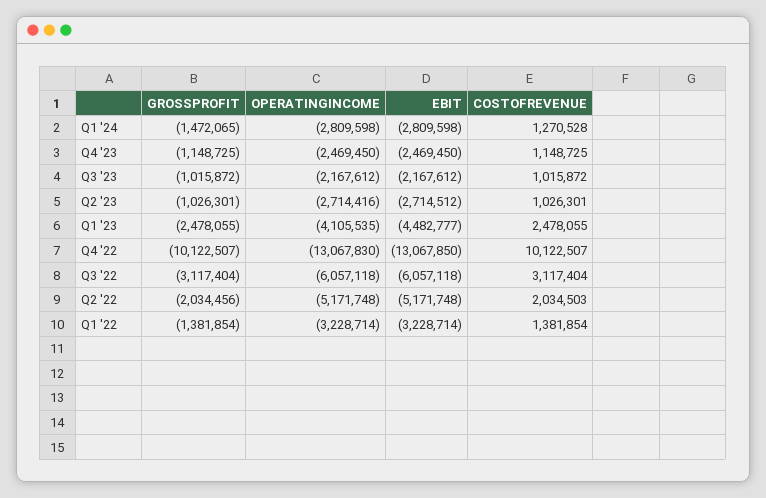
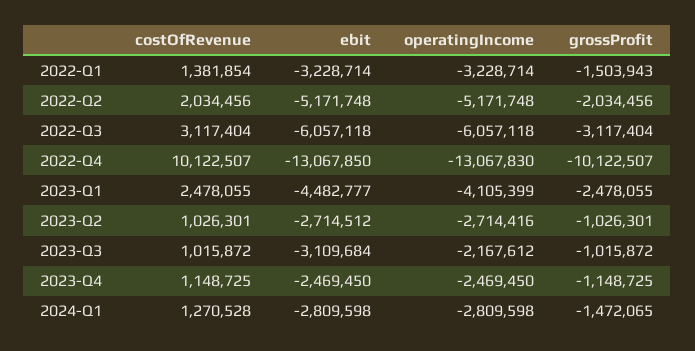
EBIT, Q3 '23: -2167612 -> -3109684
OPERATINGINCOME, Q1 '23: -4105535 -> -4105399
COSTOFREVENUE, Q2 '22: 2034503 -> 2034456
GROSSPROFIT, Q1 '22: -1381854 -> -1503943

